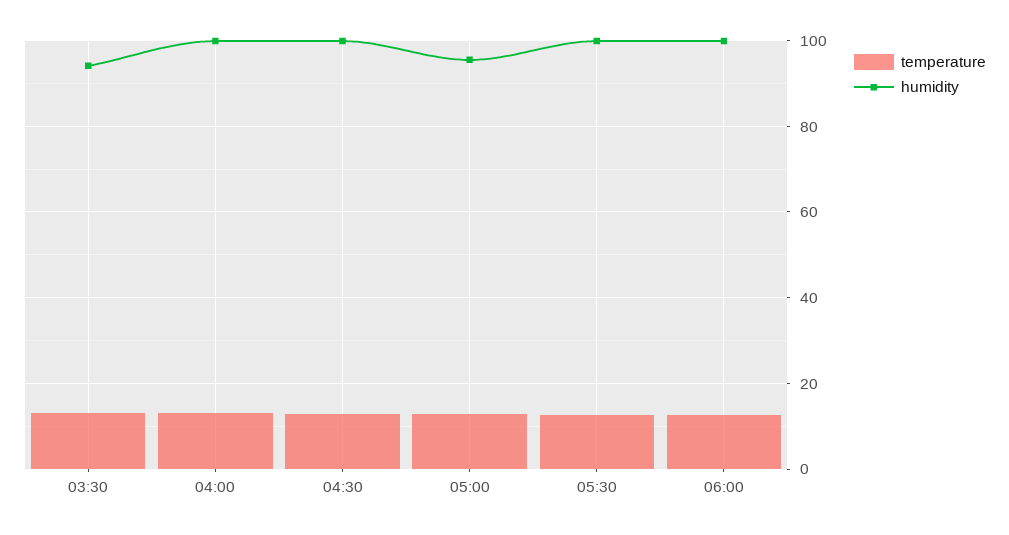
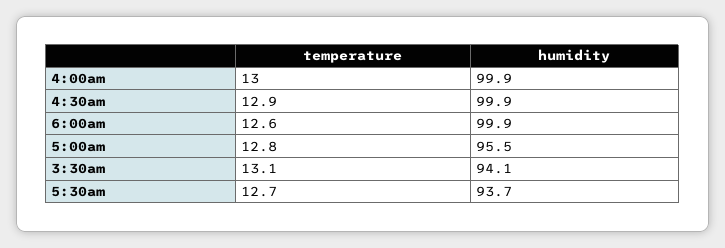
humidity, 05:30: 100 -> 93.7

